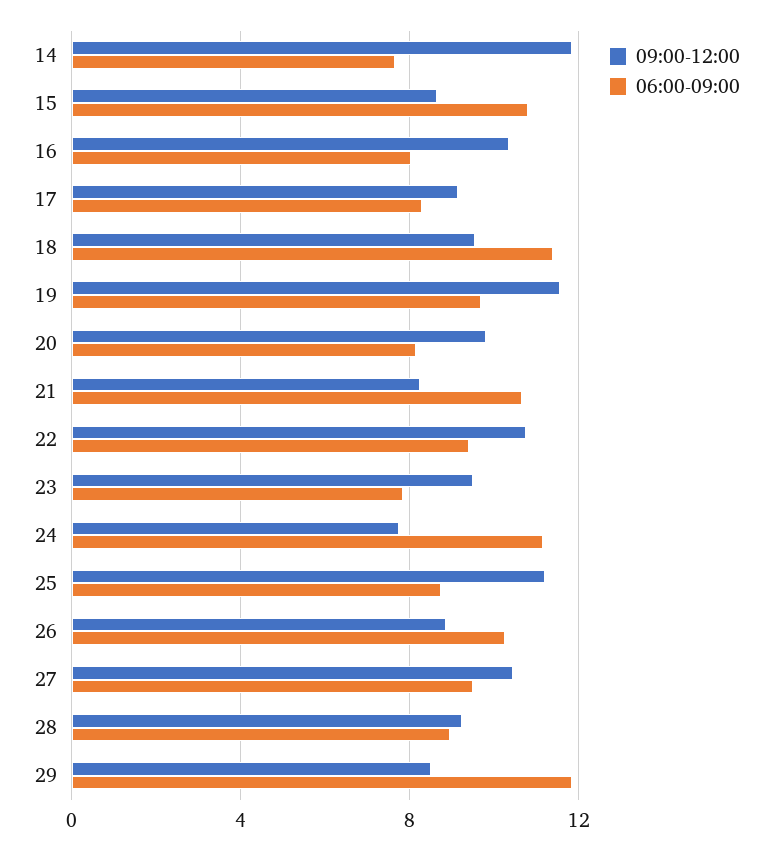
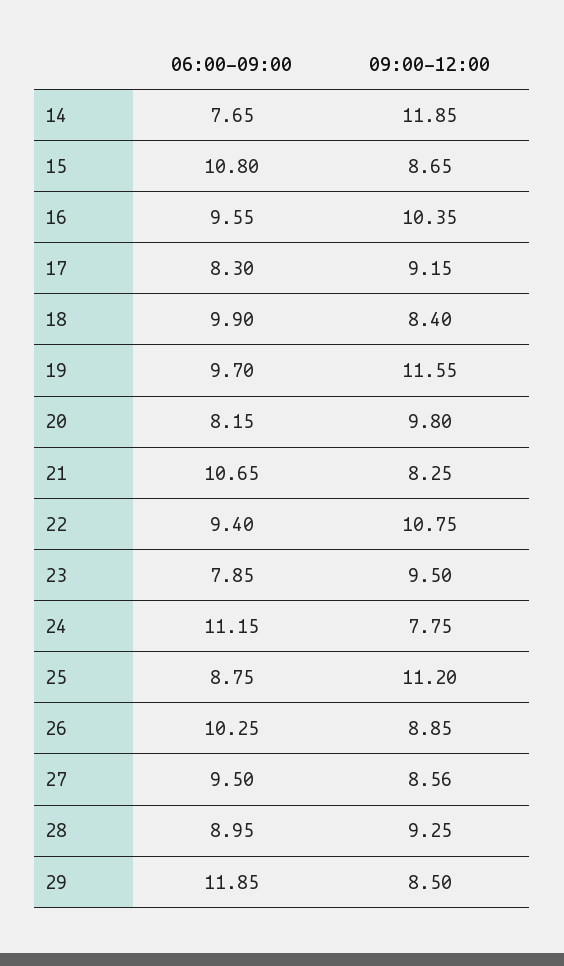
06:00-09:00, 16: 8 -> 9.55
09:00-12:00, 18: 9.5 -> 8.4
06:00-09:00, 18: 11.5 -> 9.9
09:00-12:00, 27: 10.5 -> 8.56

